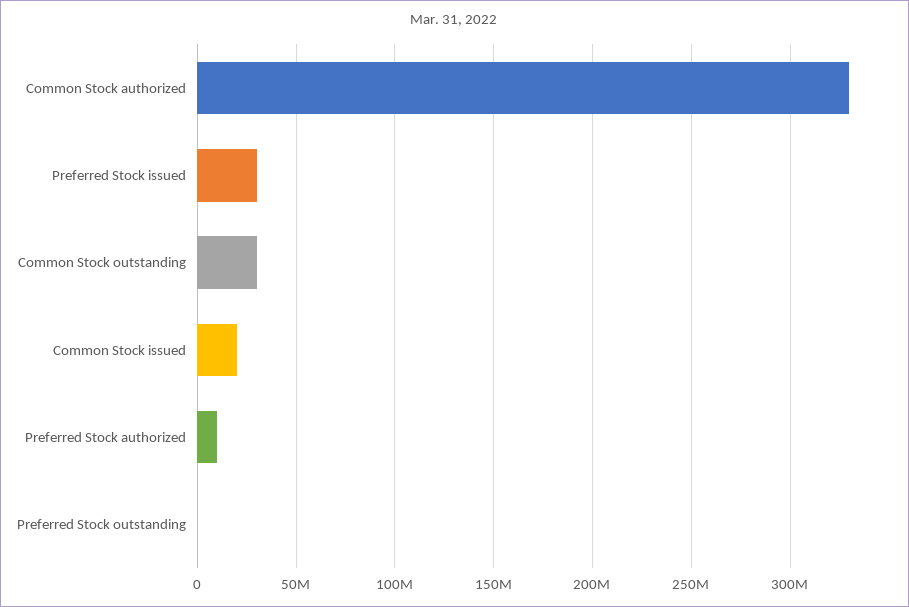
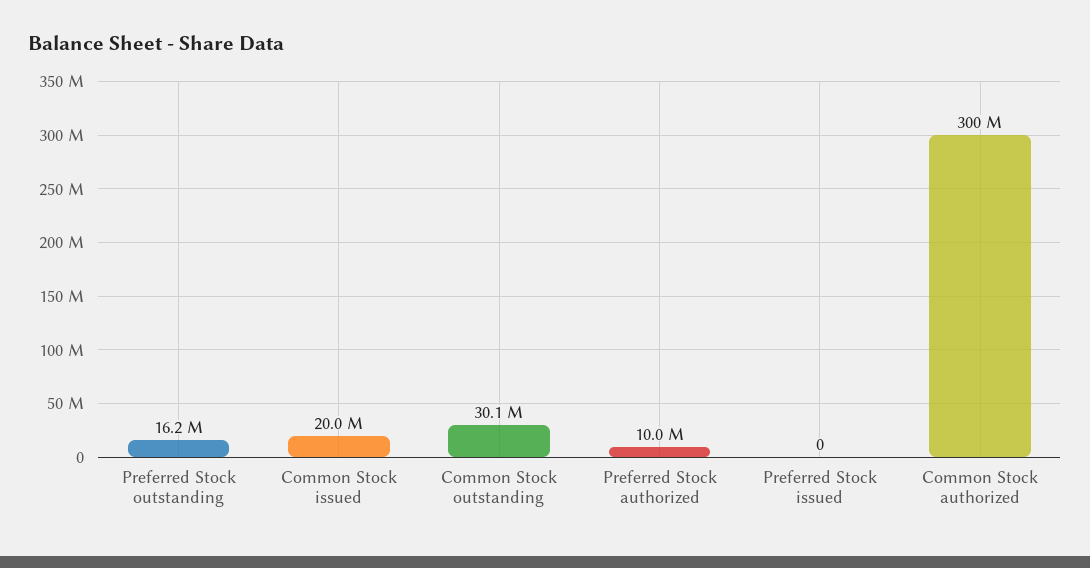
Common Stock authorized: 330000000 -> 300000000
Preferred Stock issued: 30000000 -> 0
Preferred Stock outstanding: 0 -> 16200000

